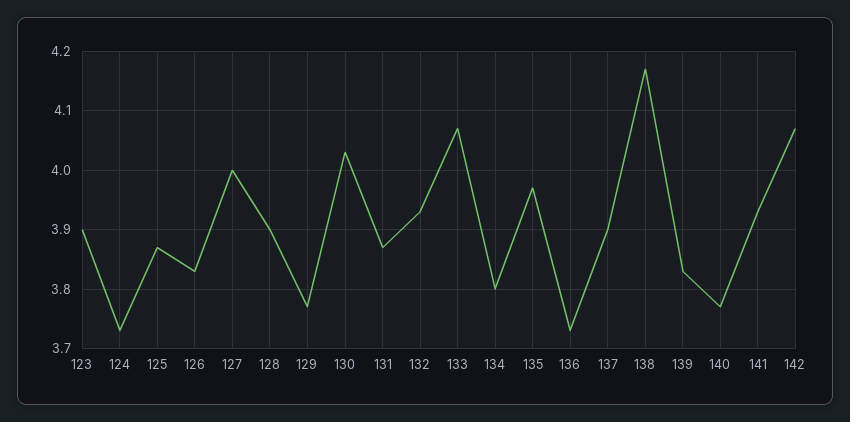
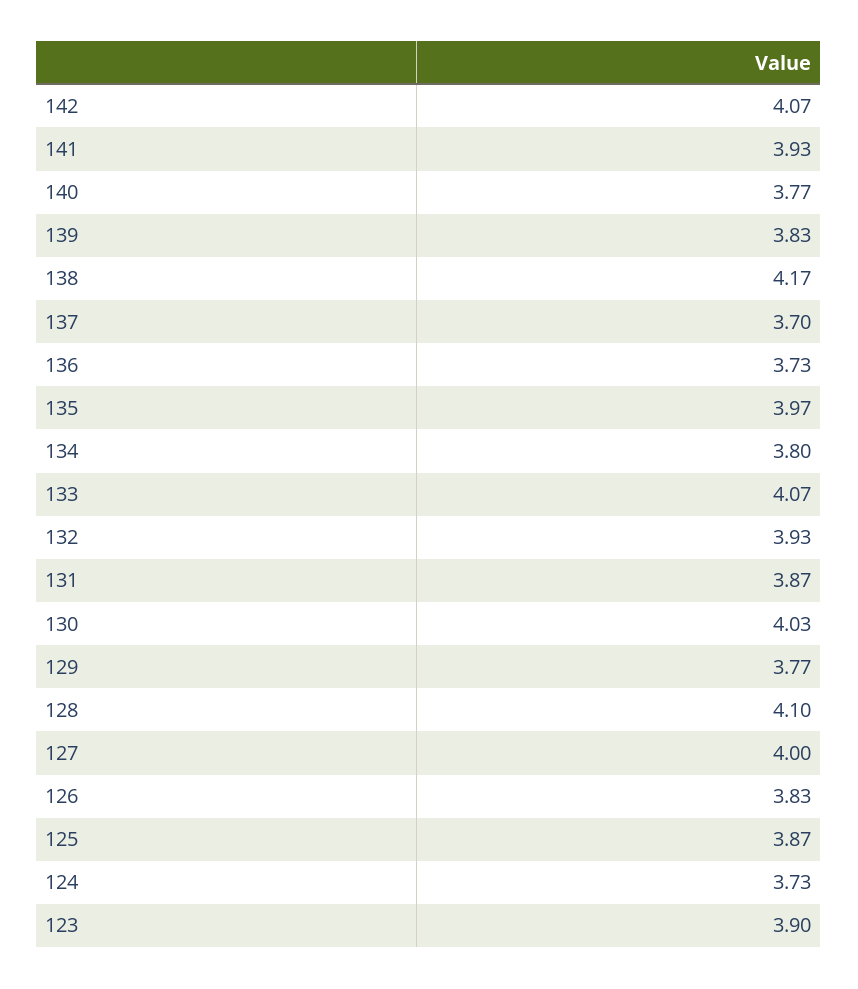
128: 3.9 -> 4.1
137: 3.9 -> 3.7

